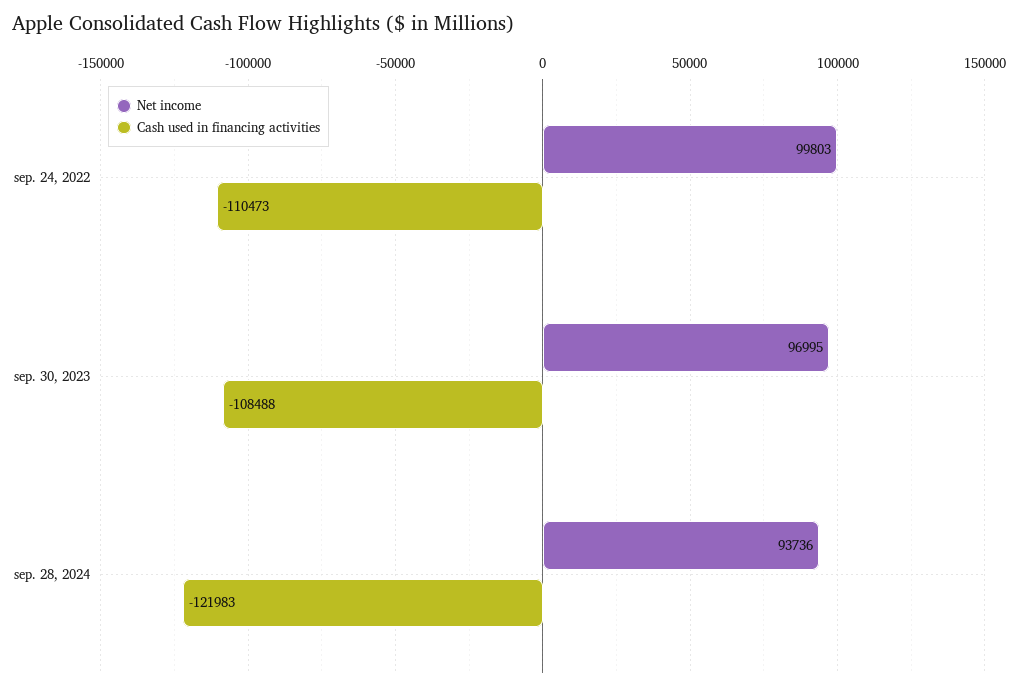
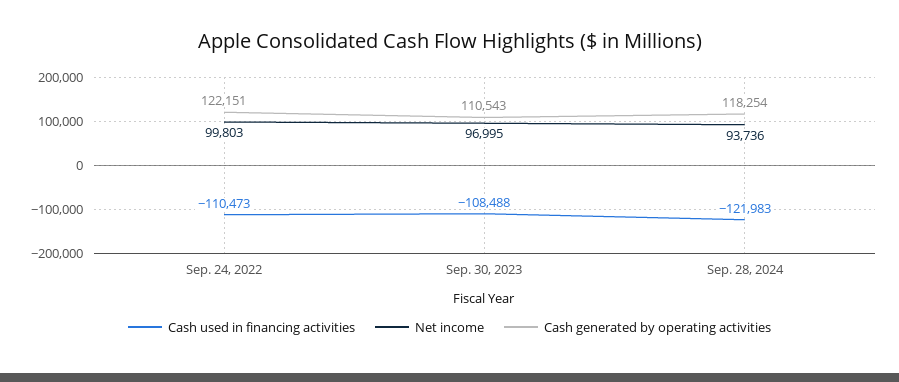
Cash generated by operating activities, sep. 24, 2022: none -> 122151
Cash generated by operating activities, sep. 30, 2023: none -> 110543
Cash generated by operating activities, sep. 28, 2024: none -> 118254

